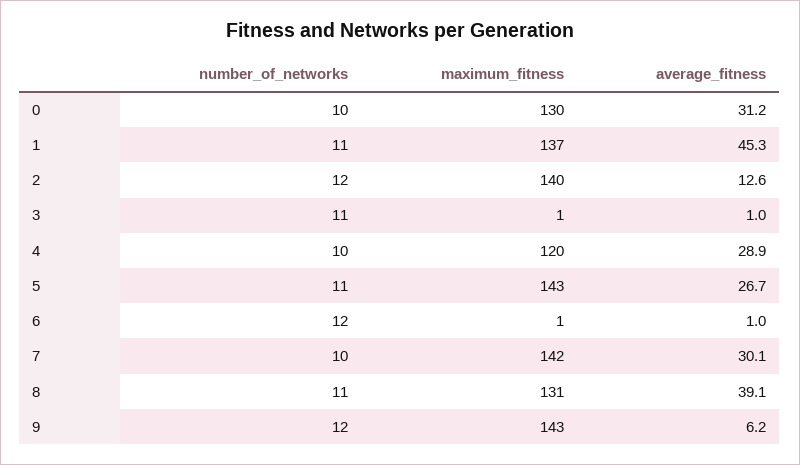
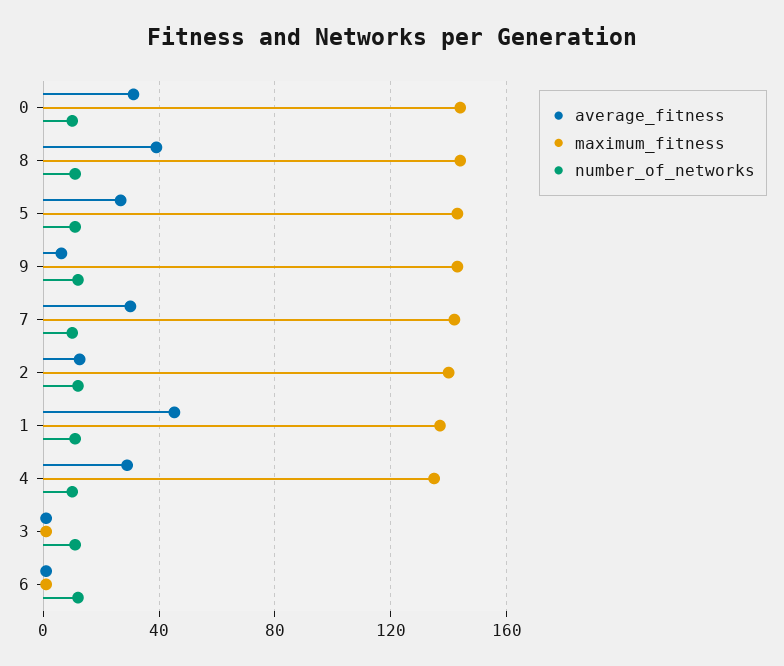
maximum_fitness, 0: 130 -> 145
maximum_fitness, 4: 120 -> 135
maximum_fitness, 8: 131 -> 145

